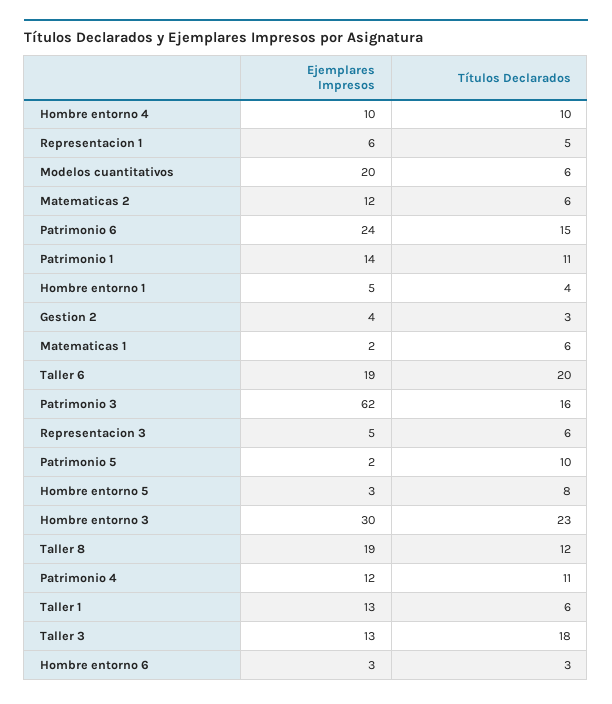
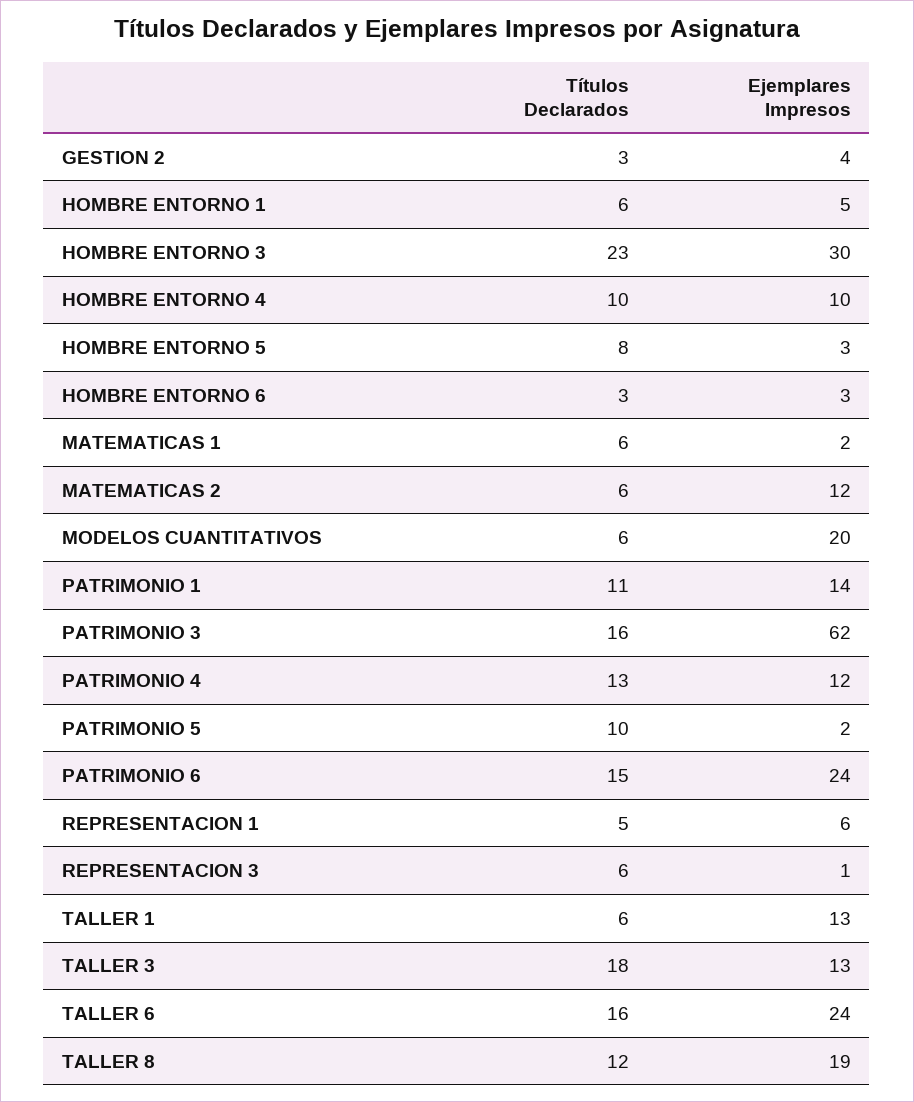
Títulos Declarados, Hombre entorno 1: 4 -> 6
Ejemplares Impresos, Taller 6: 19 -> 24
Títulos Declarados, Taller 6: 20 -> 16
Ejemplares Impresos, Representacion 3: 5 -> 1
Títulos Declarados, Patrimonio 4: 11 -> 13

